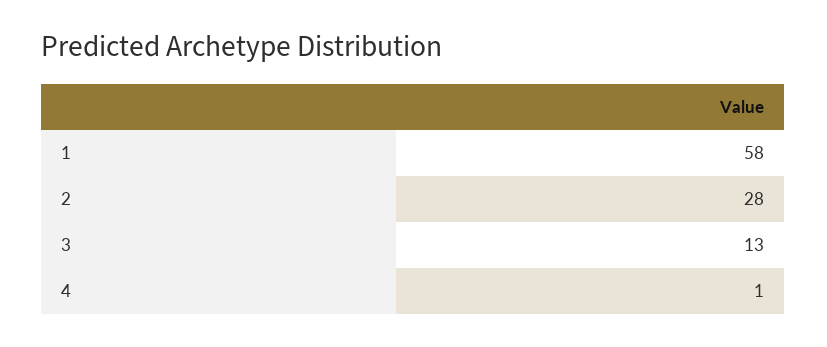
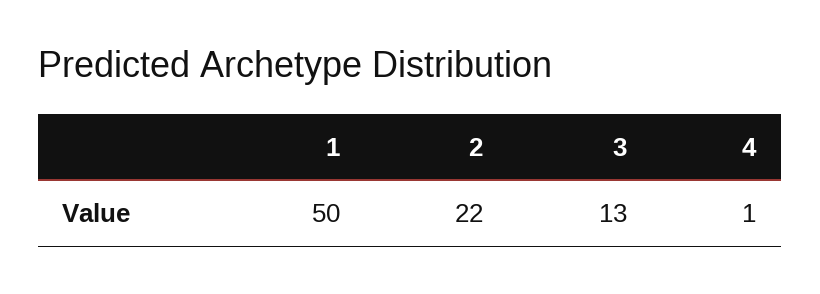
1: 58 -> 50
2: 28 -> 22

